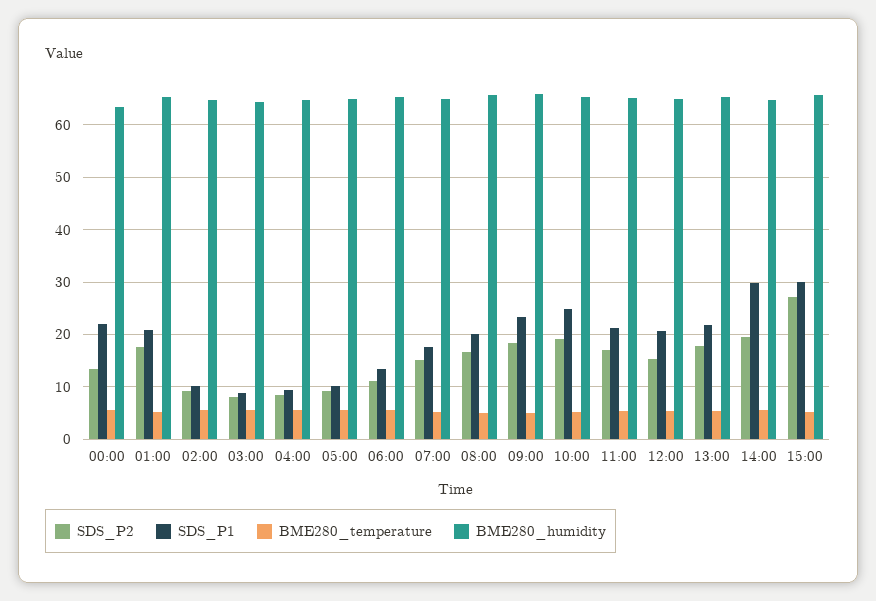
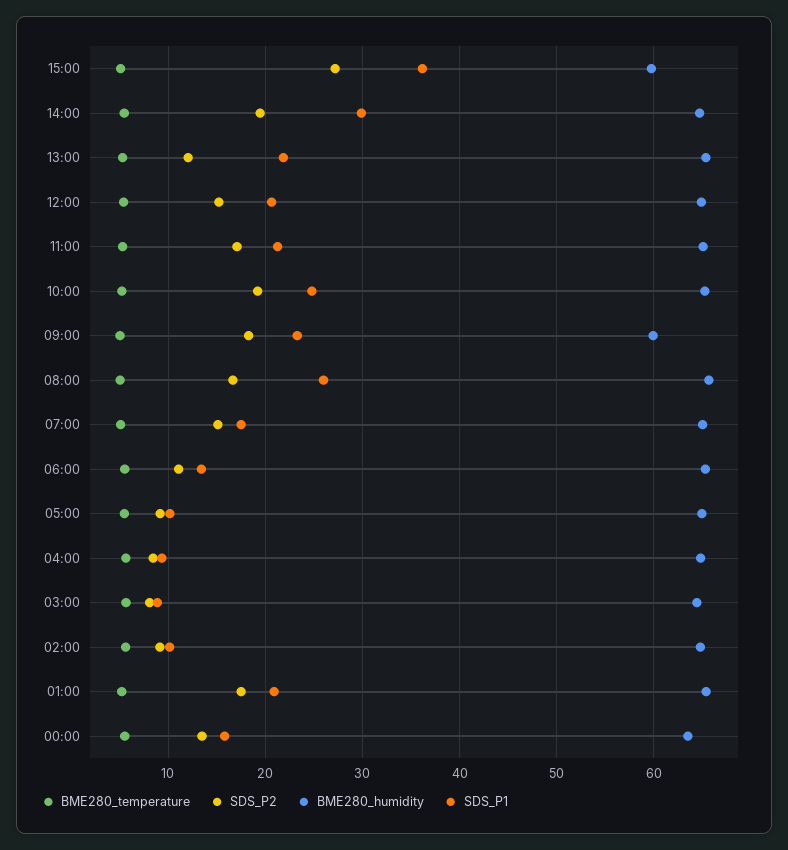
SDS_P1, 00:00: 22 -> 16
SDS_P1, 08:00: 20 -> 26
BME280_humidity, 09:00: 66 -> 60
SDS_P2, 13:00: 18 -> 12
SDS_P1, 15:00: 30 -> 36
BME280_humidity, 15:00: 66 -> 60

